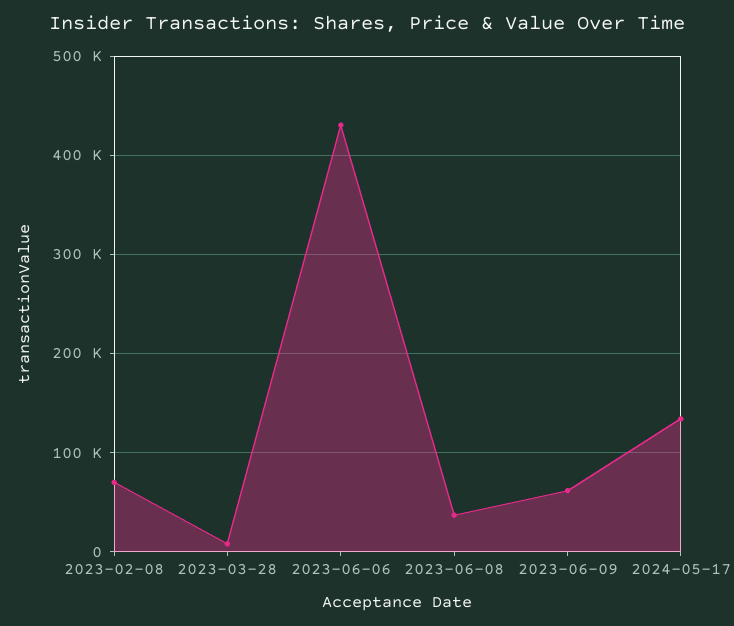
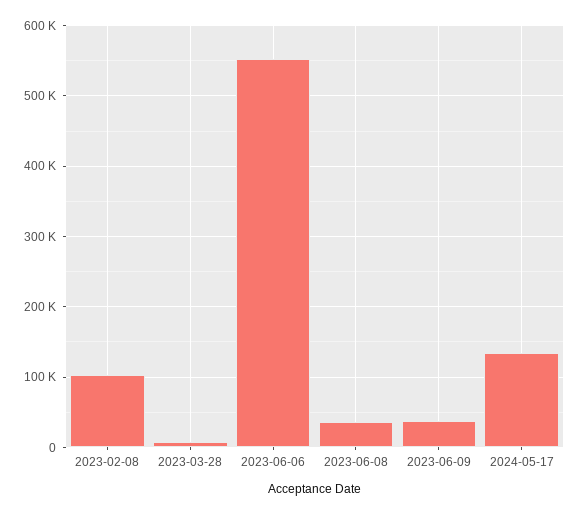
2023-02-08: 70000 -> 100000
2023-06-06: 430000 -> 550000
2023-06-09: 60000 -> 40000

